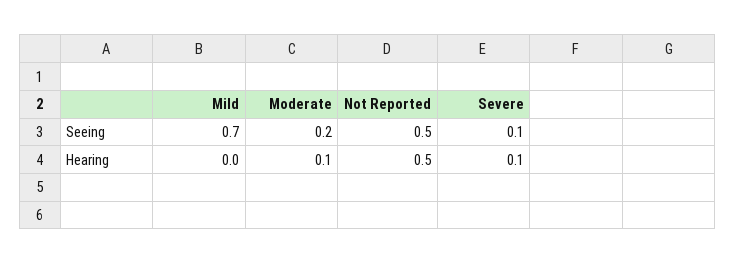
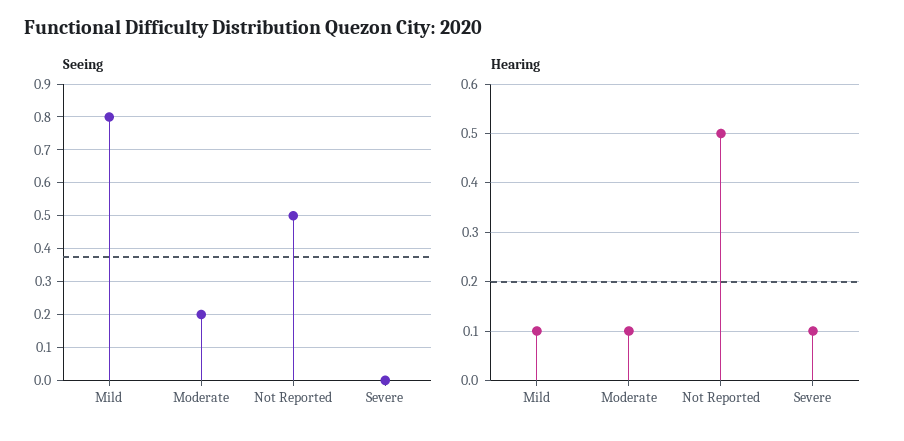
Seeing, Mild: 0.7 -> 0.8
Seeing, Severe: 0.1 -> 0
Hearing, Mild: 0 -> 0.1

